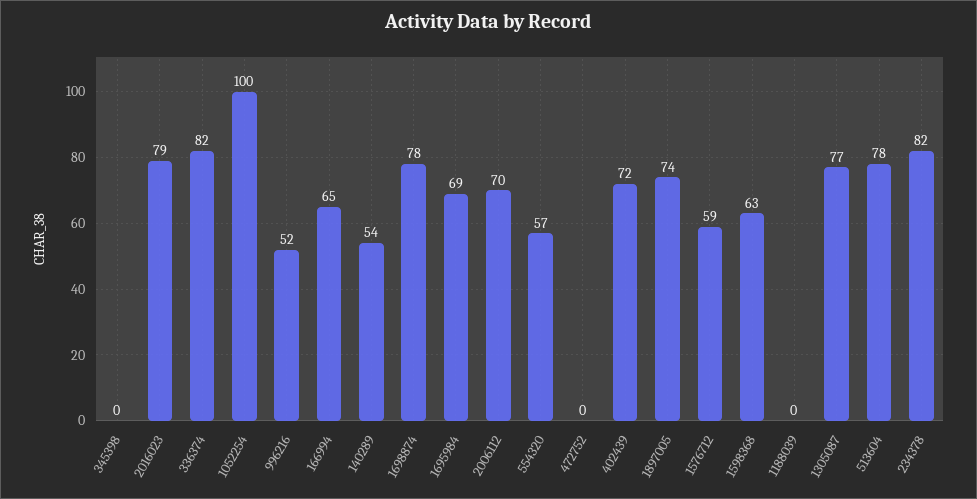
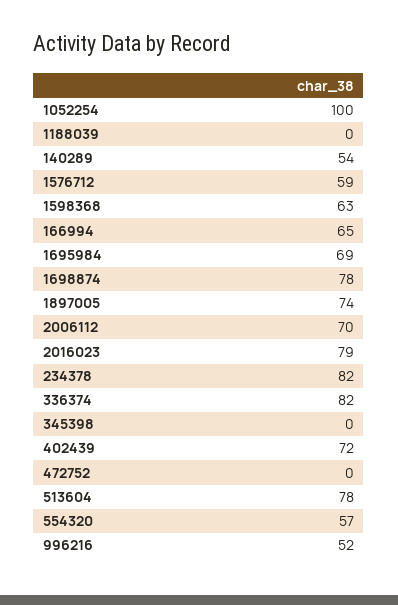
1305087: 77 -> none

